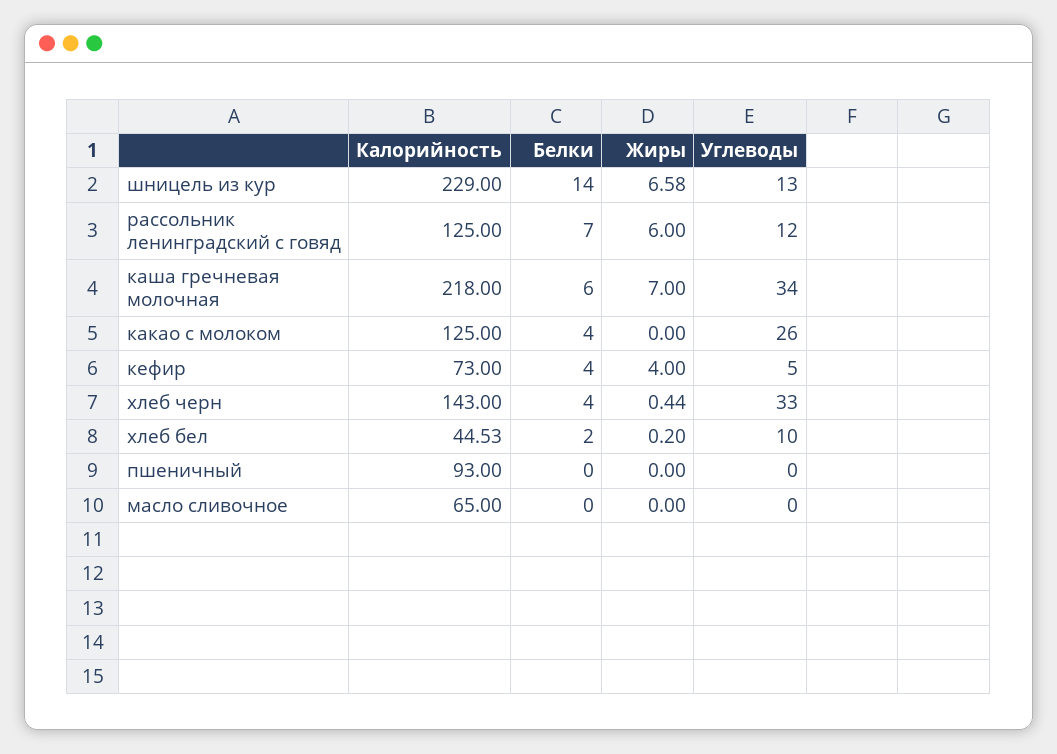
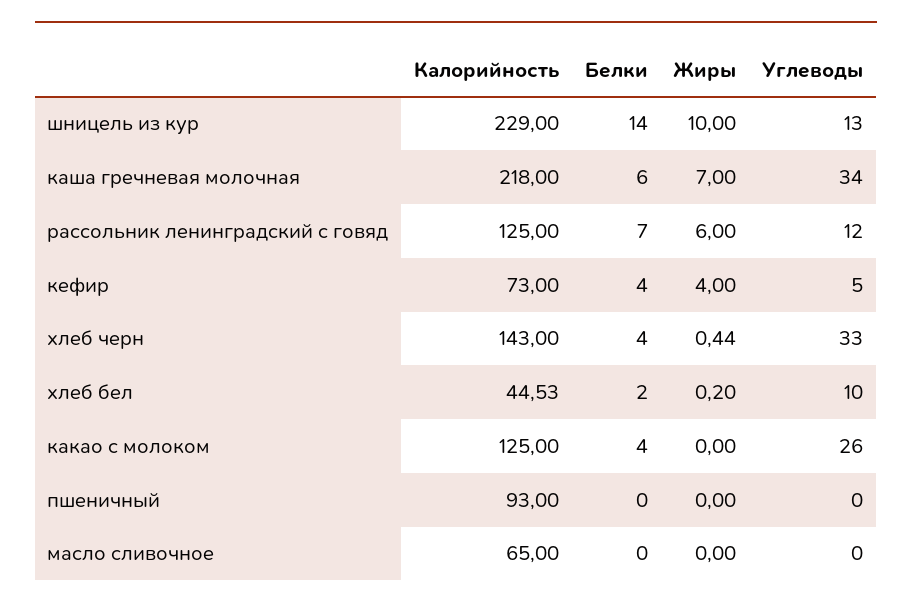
Жиры, шницель из кур: 6.58 -> 10

